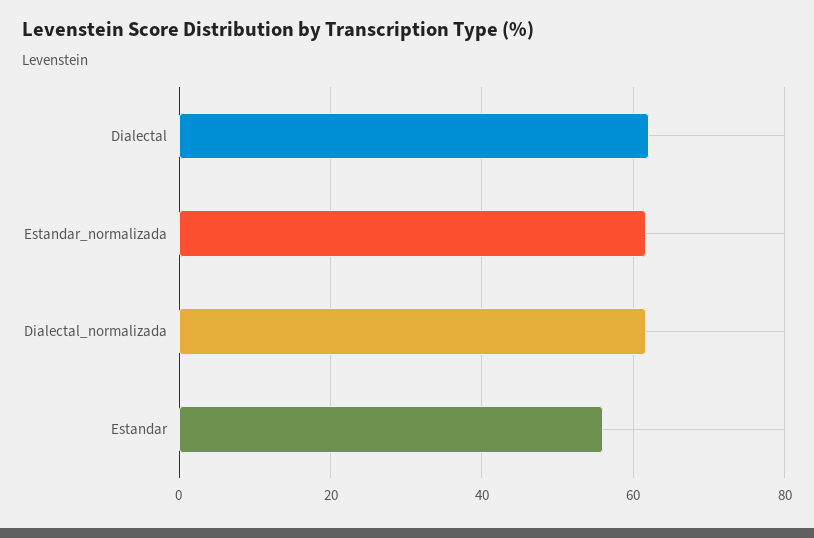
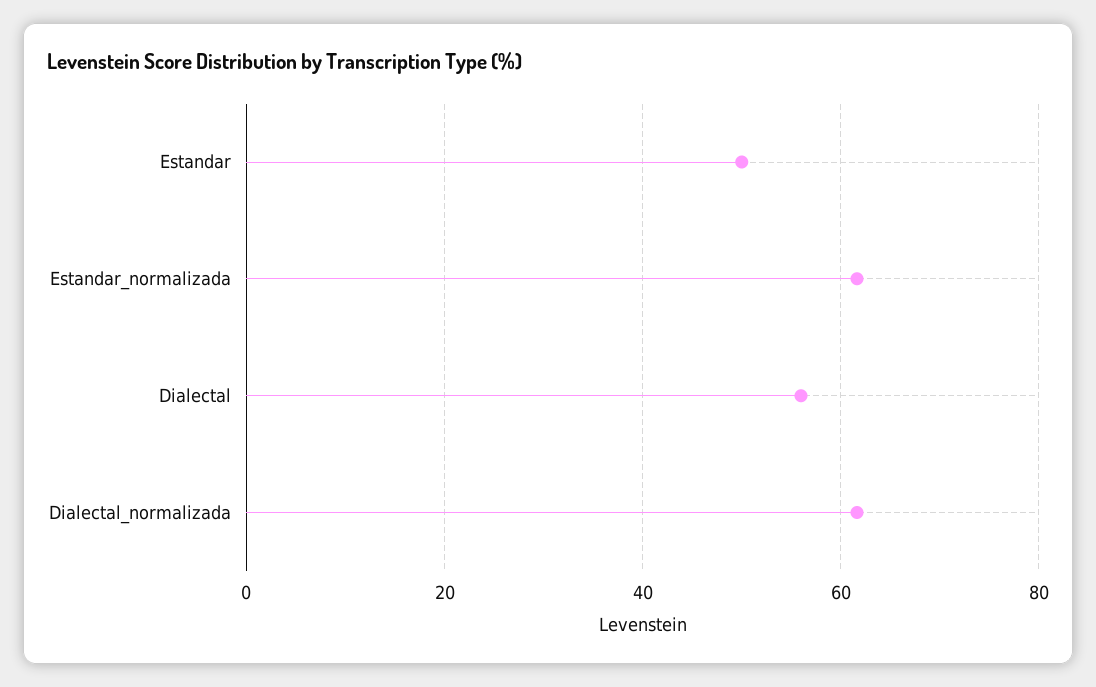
Dialectal: 62 -> 56
Estandar: 56 -> 50

